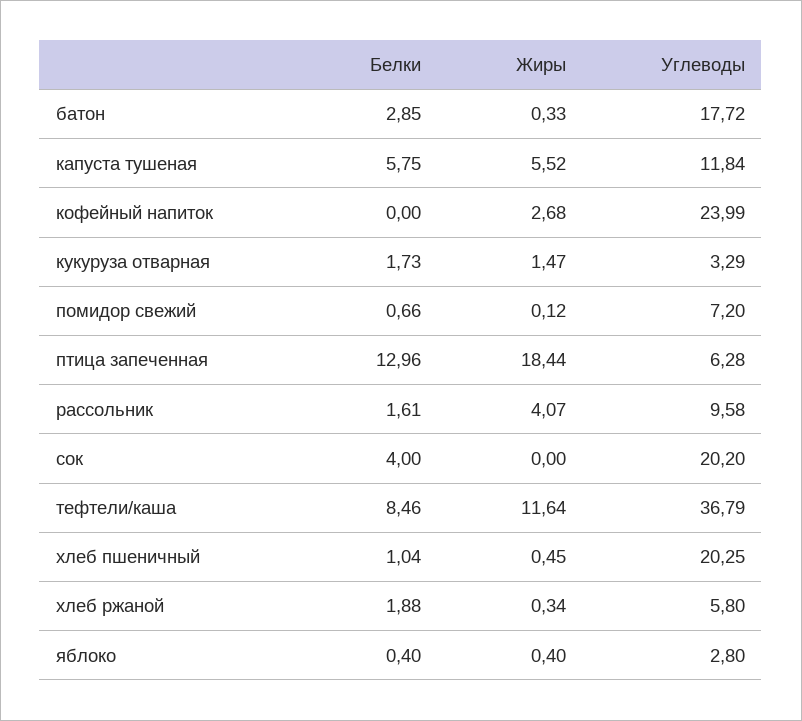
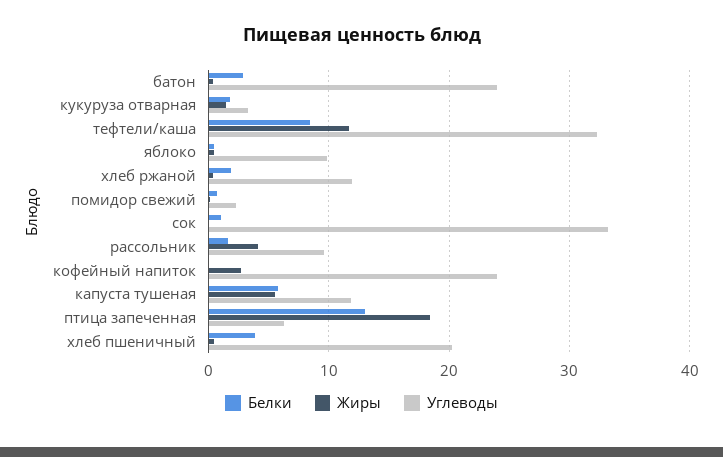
Углеводы, батон: 17.72 -> 24
Углеводы, помидор свежий: 7.2 -> 2
Белки, сок: 4 -> 1
Углеводы, сок: 20.2 -> 33
Углеводы, тефтели/каша: 36.79 -> 32
Белки, хлеб пшеничный: 1.04 -> 4
Углеводы, хлеб ржаной: 5.8 -> 12
Углеводы, яблоко: 2.8 -> 10

